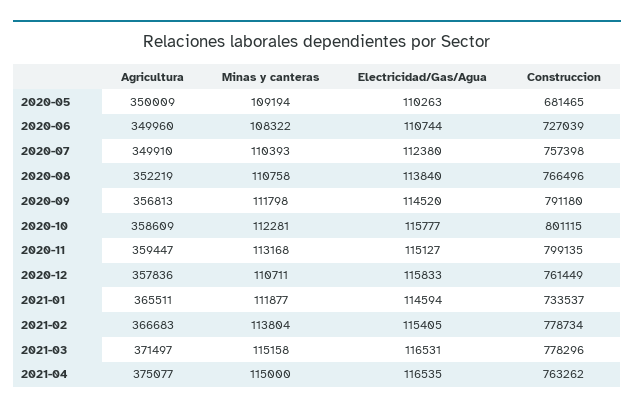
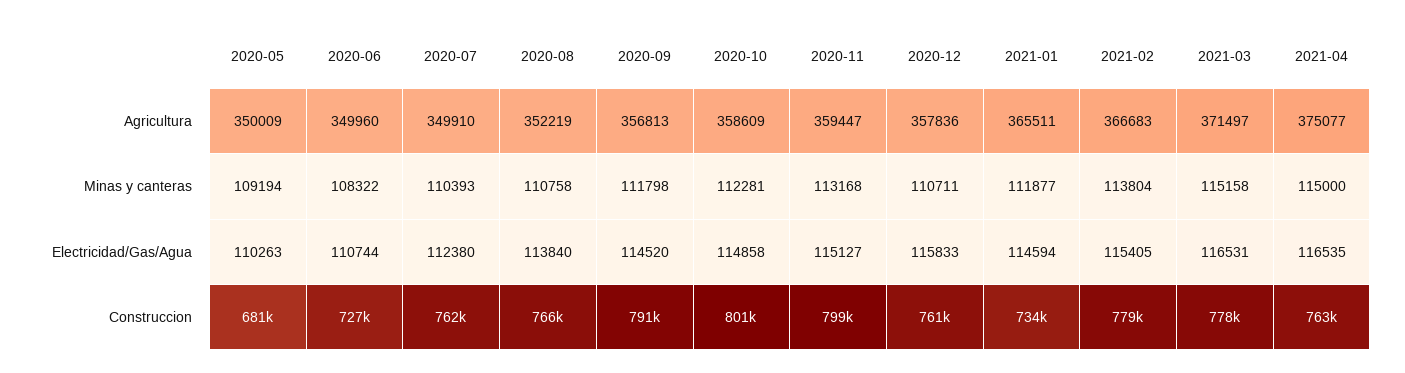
Construccion, 2020-07: 757398 -> 762000
Electricidad/Gas/Agua, 2020-10: 115777 -> 114858

